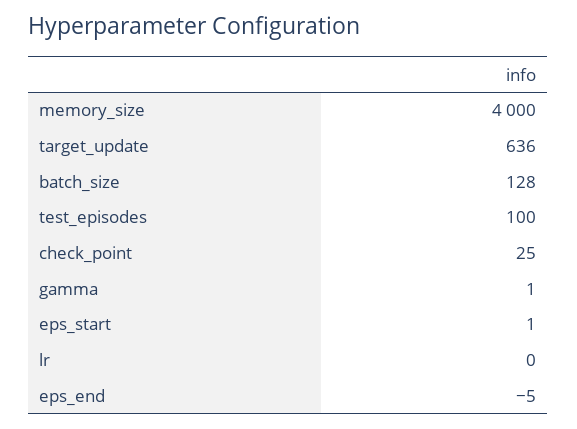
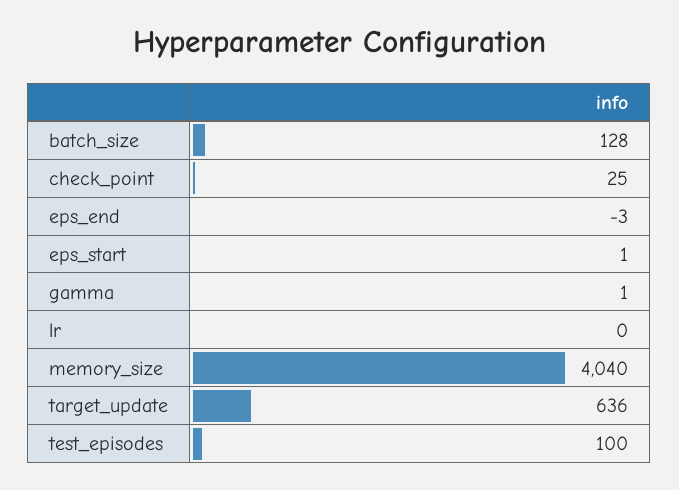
memory_size: 4000 -> 4040
eps_end: -5 -> -3

